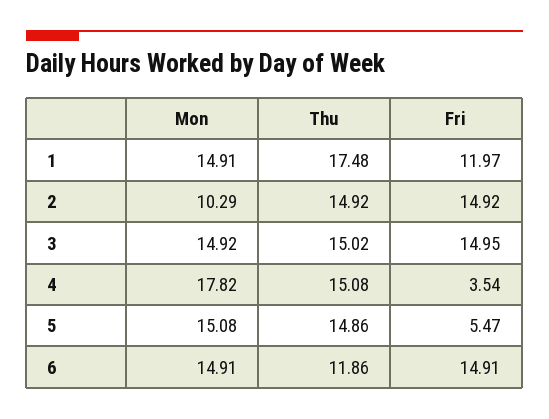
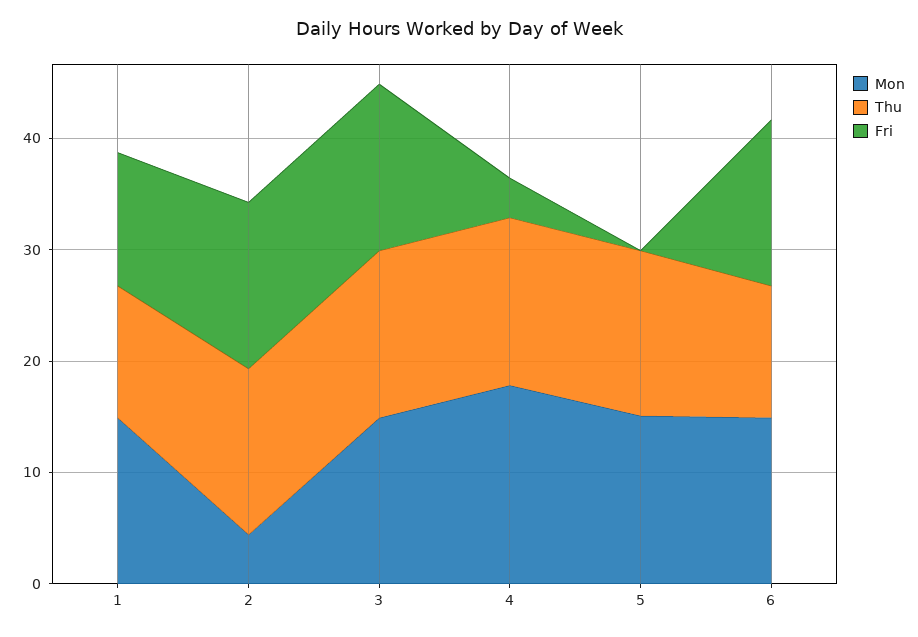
Thu, 1: 17.48 -> 12
Mon, 2: 10.29 -> 4
Fri, 5: 5.47 -> 0

